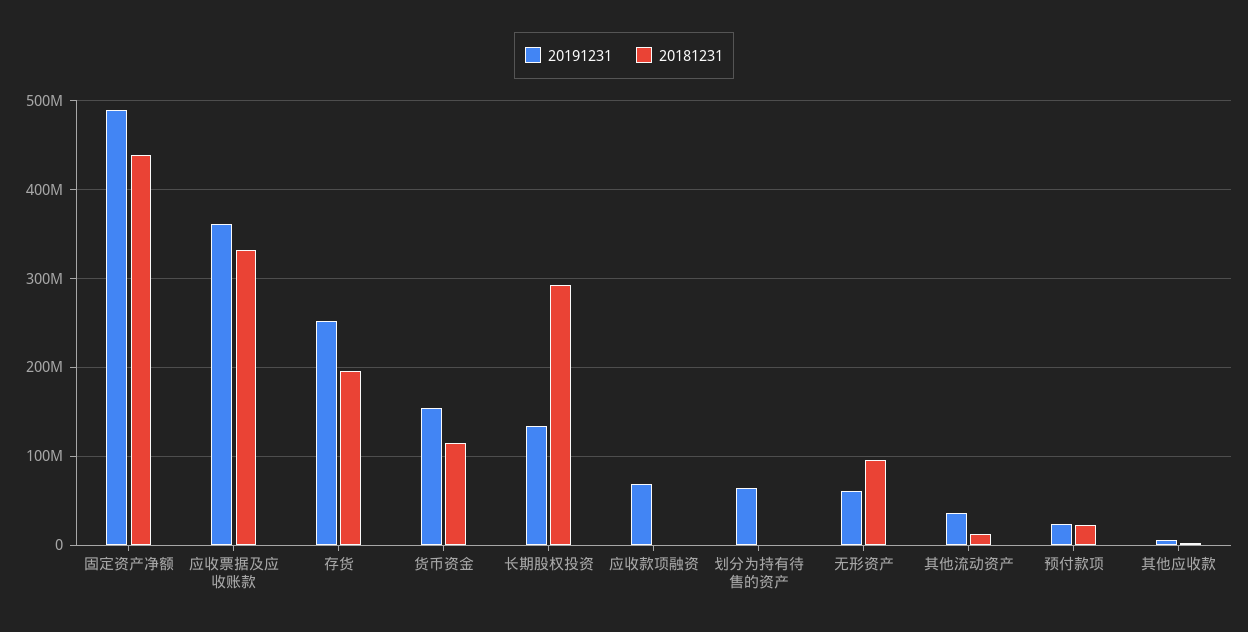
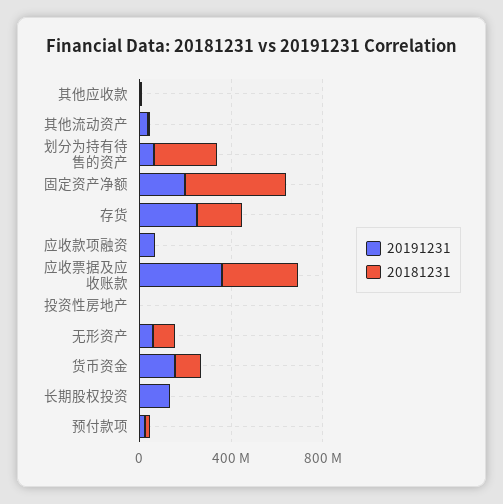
20191231, 固定资产净额: 490000000 -> 200000000
20181231, 长期股权投资: 290000000 -> 0
20181231, 划分为持有待售的资产: 0 -> 300000000
20191231, 投资性房地产: none -> 0
20181231, 投资性房地产: none -> 0

